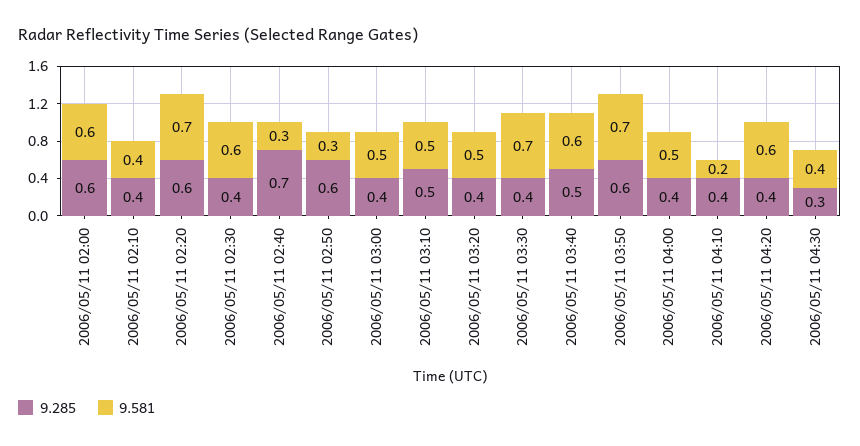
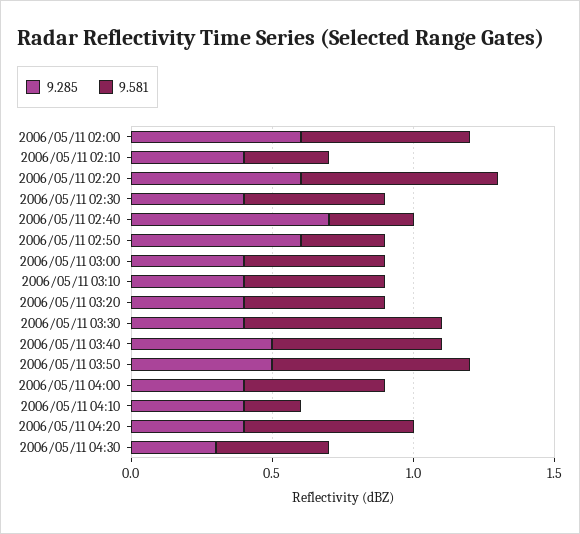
9.581, 2006/05/11 02:10: 0.4 -> 0.3
9.581, 2006/05/11 02:30: 0.6 -> 0.5
9.285, 2006/05/11 03:10: 0.5 -> 0.4
9.285, 2006/05/11 03:50: 0.6 -> 0.5

